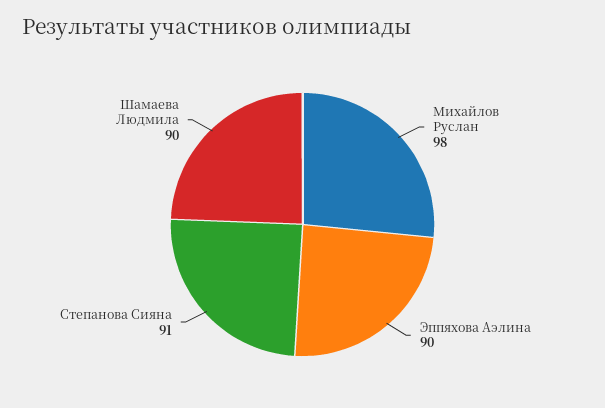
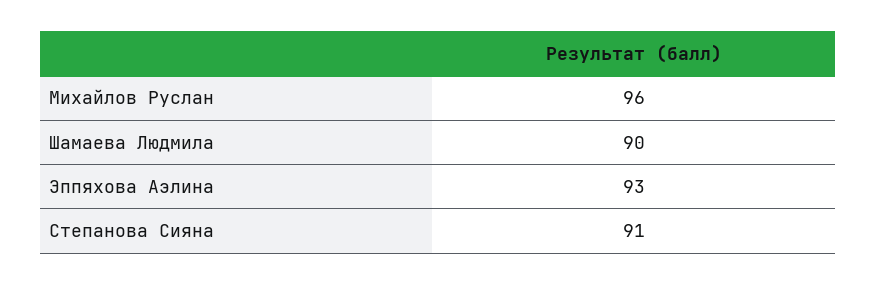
Михайлов Руслан: 98 -> 96
Эппяхова Аэлина: 90 -> 93

